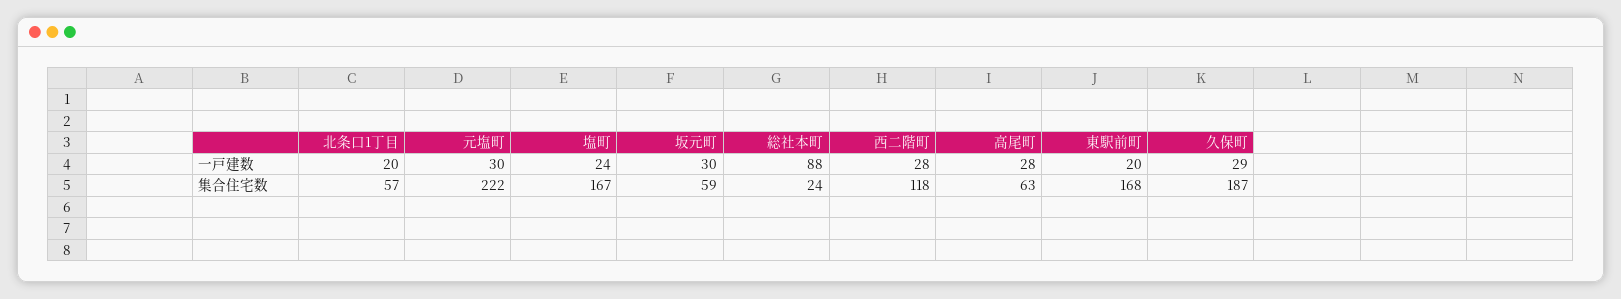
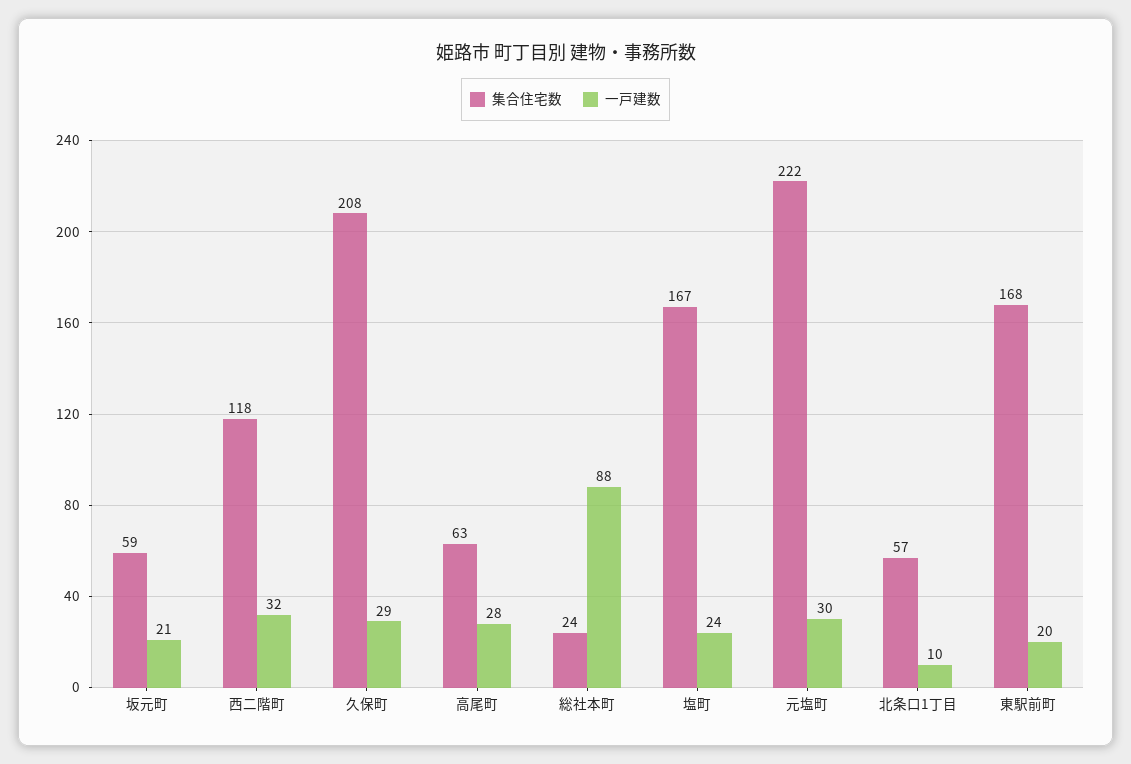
一戸建数, 北条口1丁目: 20 -> 10
一戸建数, 坂元町: 30 -> 21
一戸建数, 西二階町: 28 -> 32
集合住宅数, 久保町: 187 -> 208

